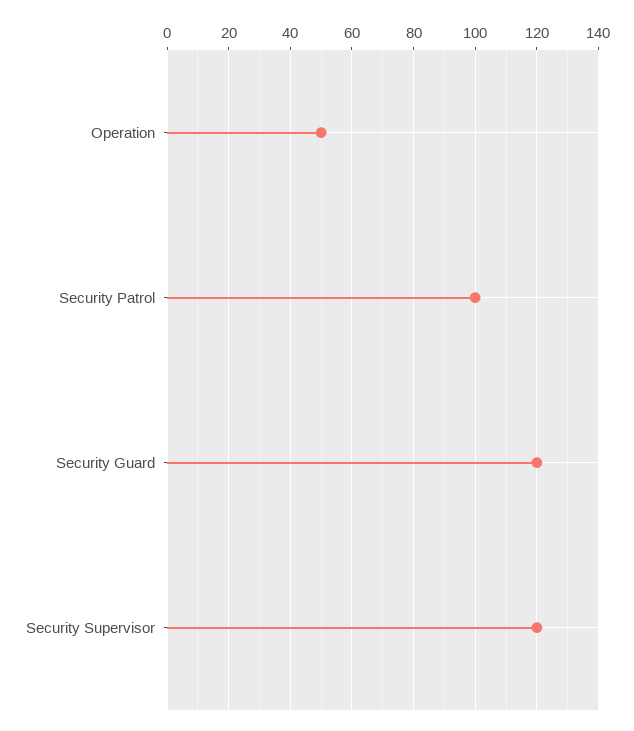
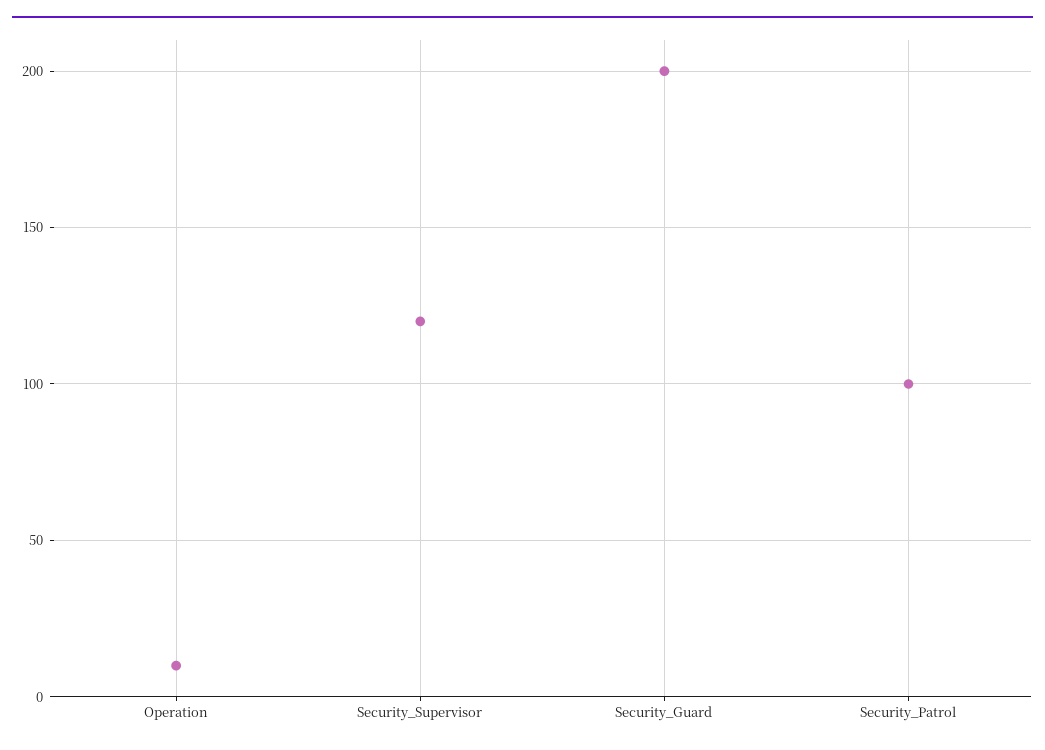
Operation: 50 -> 10
Security Guard: 120 -> 200

